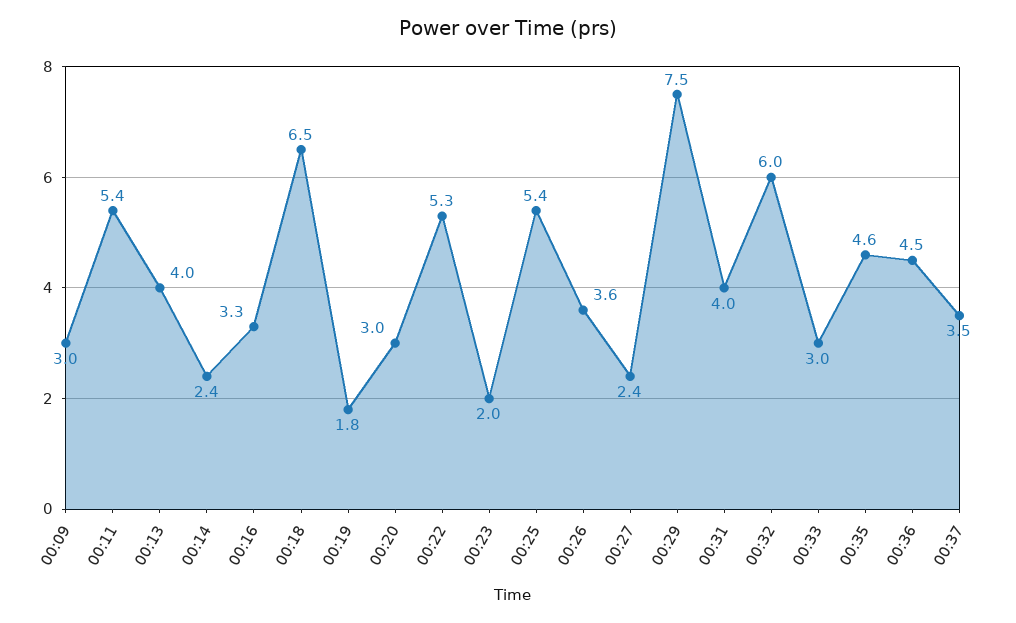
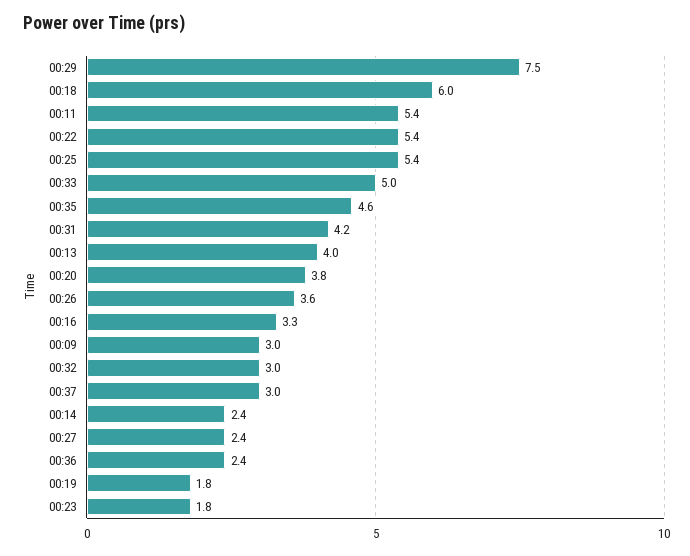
00:18: 6.5 -> 6
00:20: 3 -> 3.8
00:22: 5.3 -> 5.4
00:23: 2 -> 1.8
00:31: 4 -> 4.2
00:32: 6 -> 3
00:33: 3 -> 5
00:36: 4.5 -> 2.4
00:37: 3.5 -> 3

